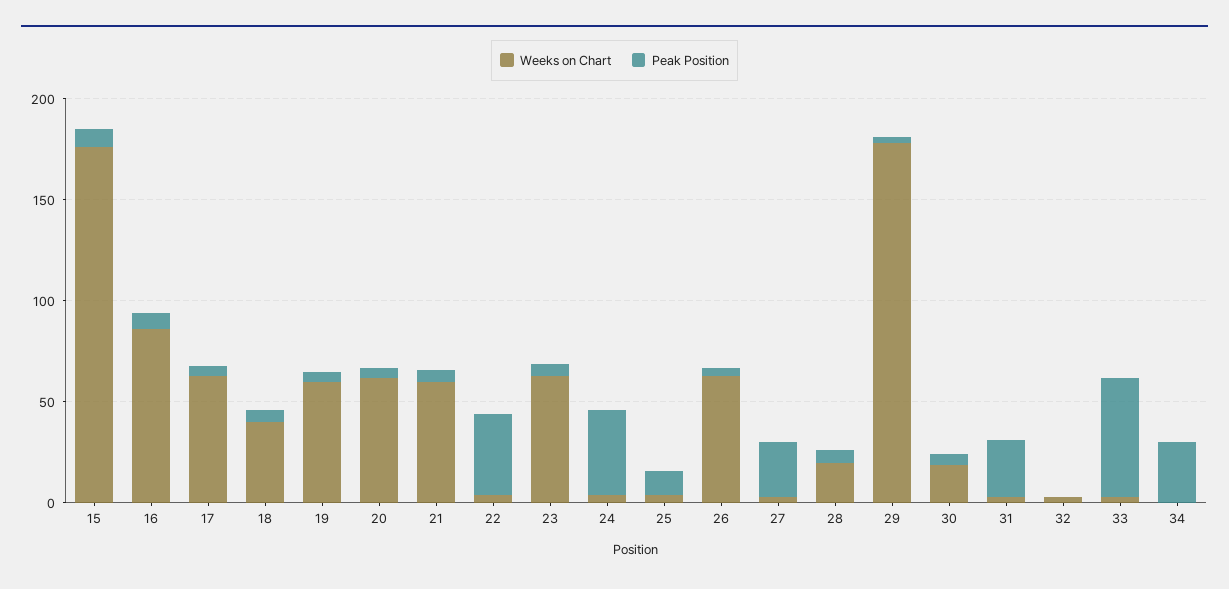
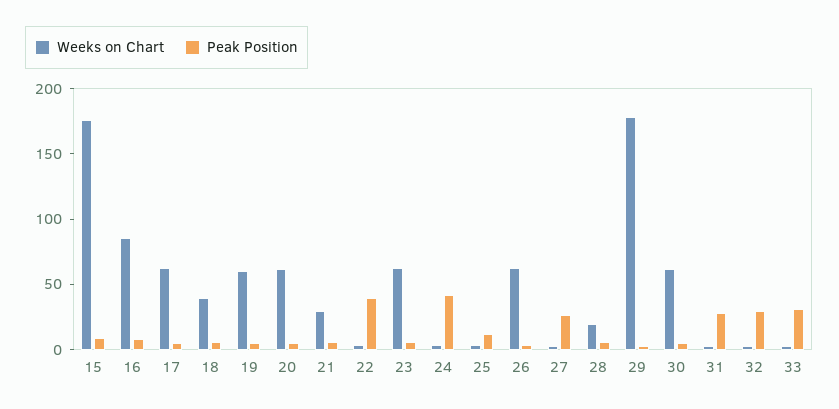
Weeks on Chart, 21: 60 -> 30
Weeks on Chart, 30: 20 -> 60
Peak Position, 32: 0 -> 30
Peak Position, 33: 60 -> 30
Weeks on Chart, 34: 0 -> none
Peak Position, 34: 30 -> none

